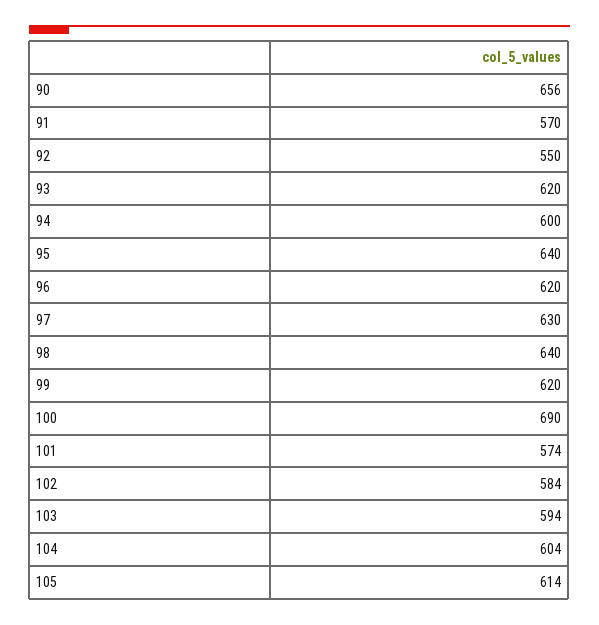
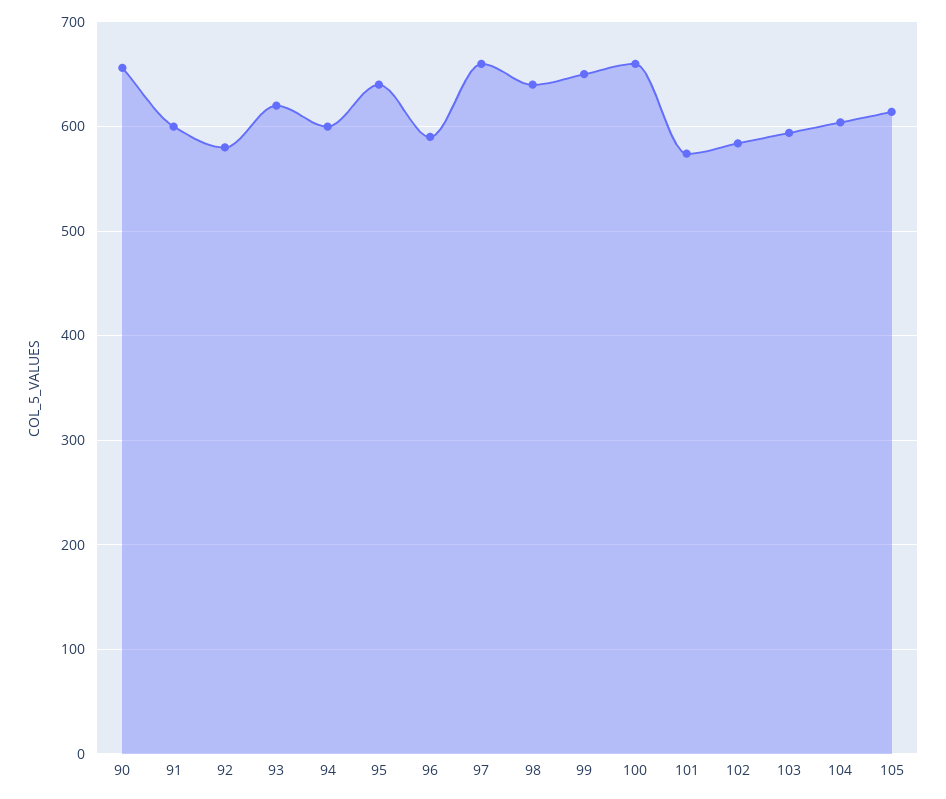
91: 570 -> 600
92: 550 -> 580
96: 620 -> 590
97: 630 -> 660
99: 620 -> 650
100: 690 -> 660

